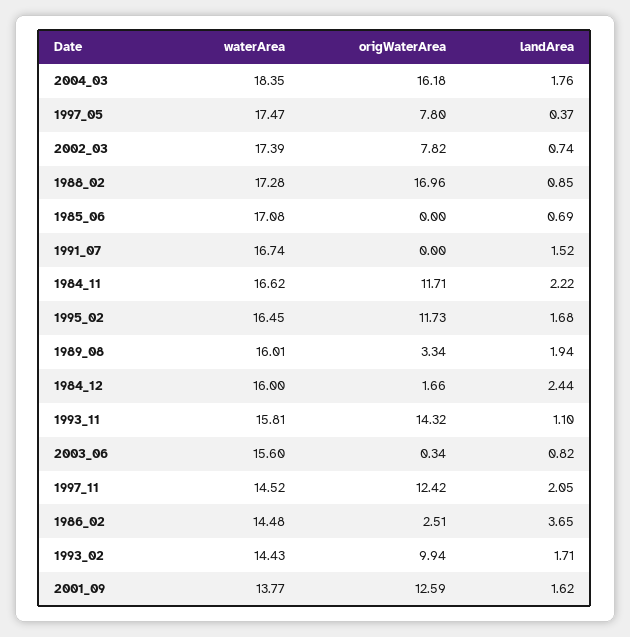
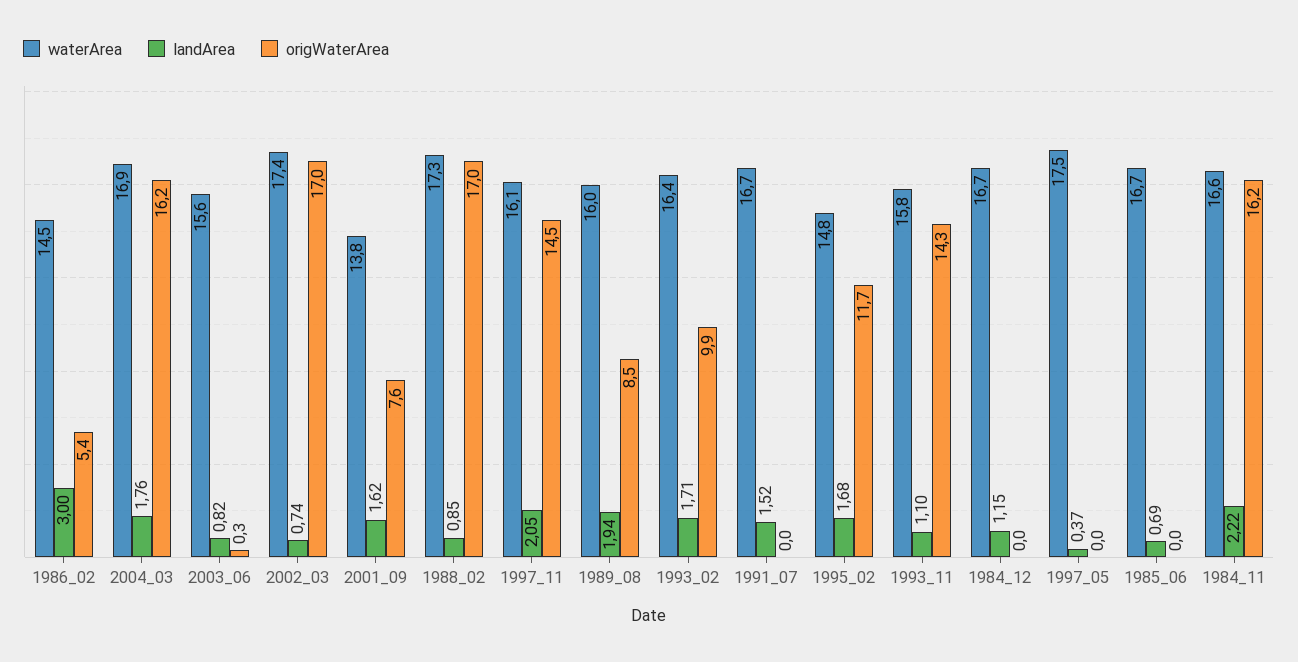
waterArea, 2004_03: 18.35 -> 16.9
origWaterArea, 1997_05: 7.8 -> 0
origWaterArea, 2002_03: 7.82 -> 17
waterArea, 1985_06: 17.08 -> 16.7
origWaterArea, 1984_11: 11.71 -> 16.2
waterArea, 1995_02: 16.45 -> 14.8
origWaterArea, 1989_08: 3.34 -> 8.5
waterArea, 1984_12: 16 -> 16.7
origWaterArea, 1984_12: 1.66 -> 0
landArea, 1984_12: 2.44 -> 1.15
waterArea, 1997_11: 14.52 -> 16.1
origWaterArea, 1997_11: 12.42 -> 14.5
origWaterArea, 1986_02: 2.51 -> 5.4
landArea, 1986_02: 3.65 -> 3
waterArea, 1993_02: 14.43 -> 16.4
origWaterArea, 2001_09: 12.59 -> 7.6

